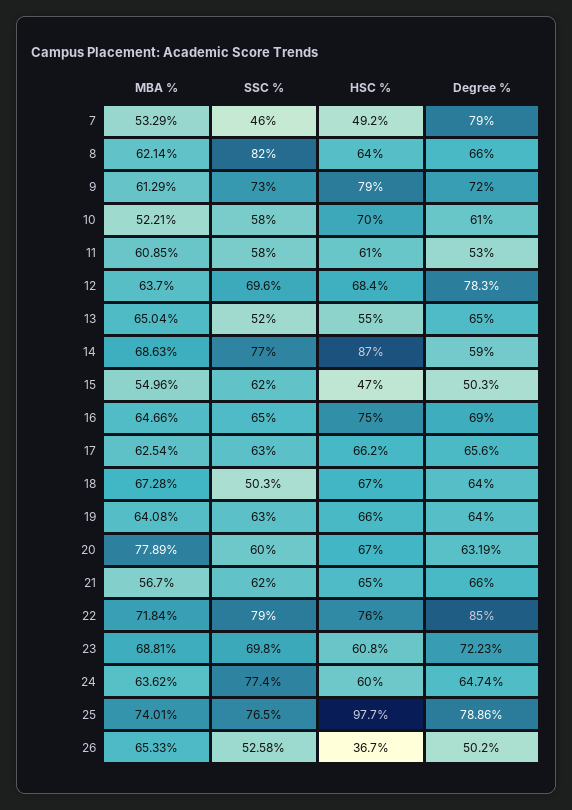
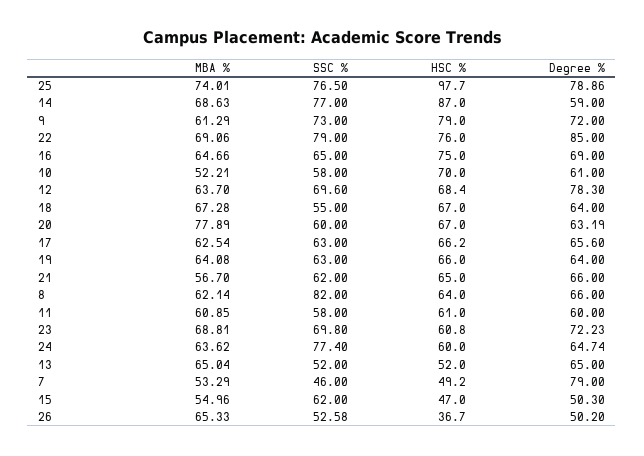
Degree %, 11: 53 -> 60
HSC %, 13: 55 -> 52
SSC %, 18: 50.3 -> 55
MBA %, 22: 71.84 -> 69.06

